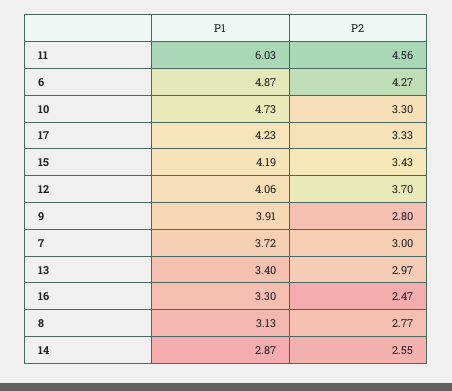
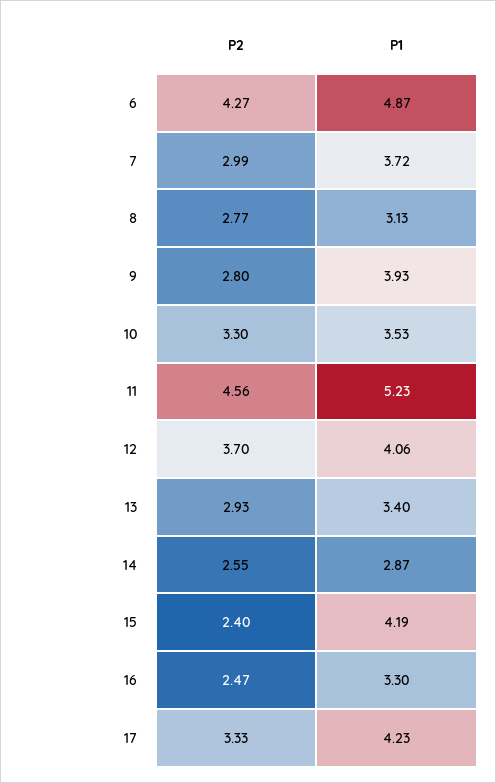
P1, 11: 6.03 -> 5.23
P1, 10: 4.73 -> 3.53
P2, 15: 3.43 -> 2.4
P1, 9: 3.91 -> 3.93
P2, 7: 3 -> 2.99
P2, 13: 2.97 -> 2.93

